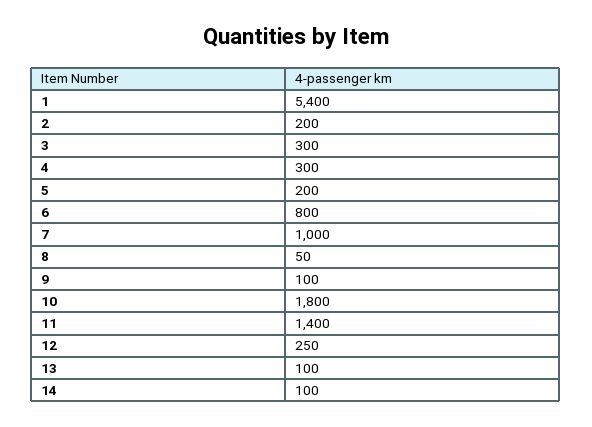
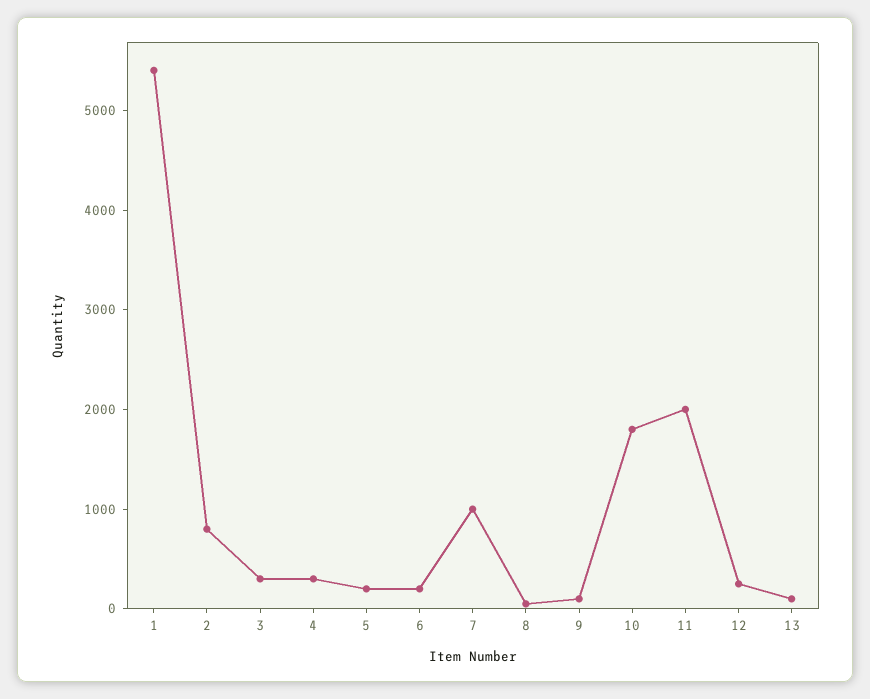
2: 200 -> 800
6: 800 -> 200
11: 1400 -> 2000
14: 100 -> none

